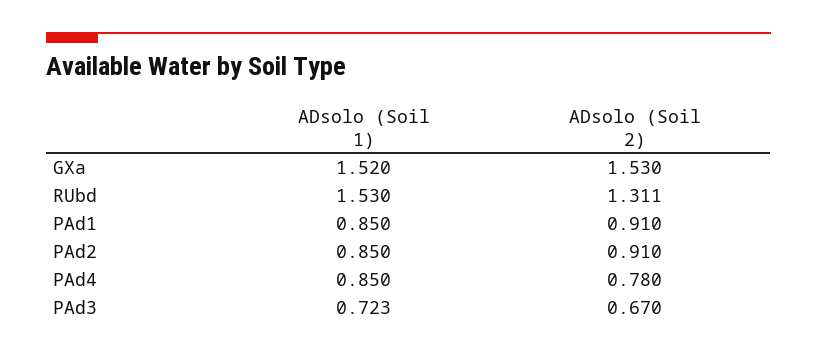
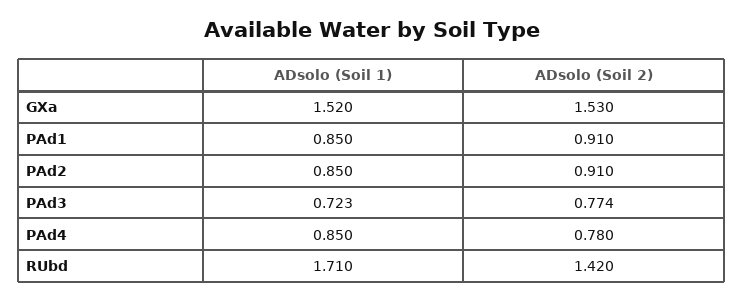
ADsolo (Soil 1), RUbd: 1.53 -> 1.71
ADsolo (Soil 2), RUbd: 1.311 -> 1.42
ADsolo (Soil 2), PAd3: 0.67 -> 0.774

